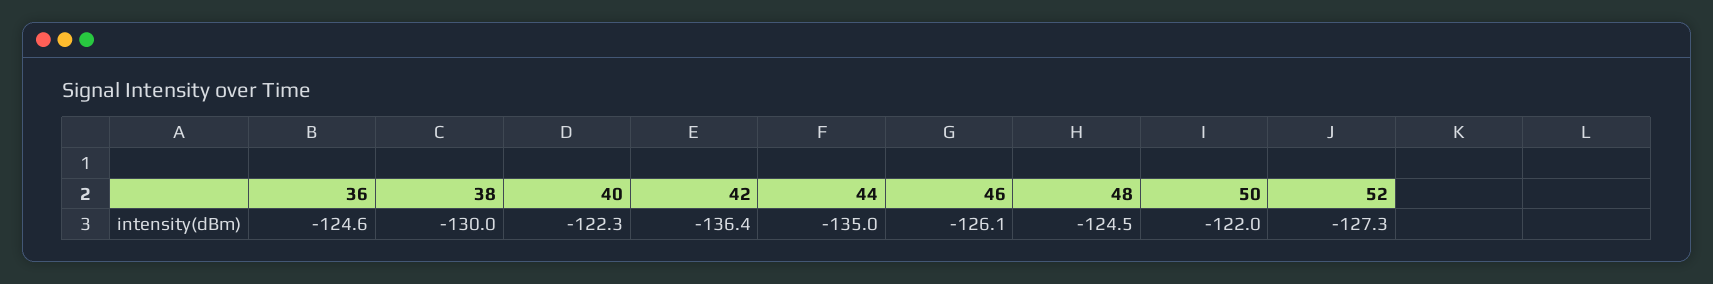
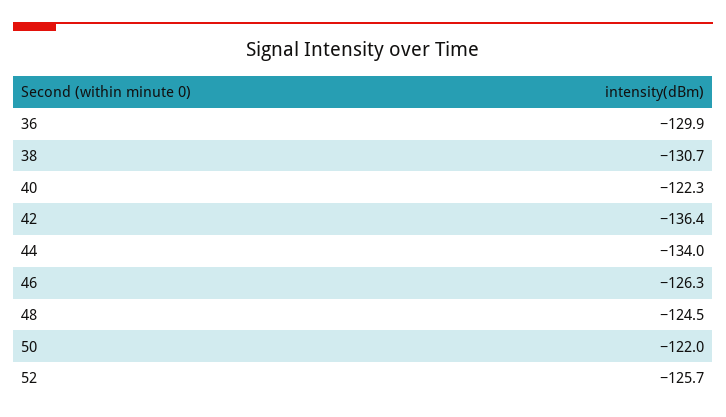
36: -124.6 -> -129.9
38: -130 -> -130.7
44: -135 -> -134
46: -126.1 -> -126.3
52: -127.3 -> -125.7

